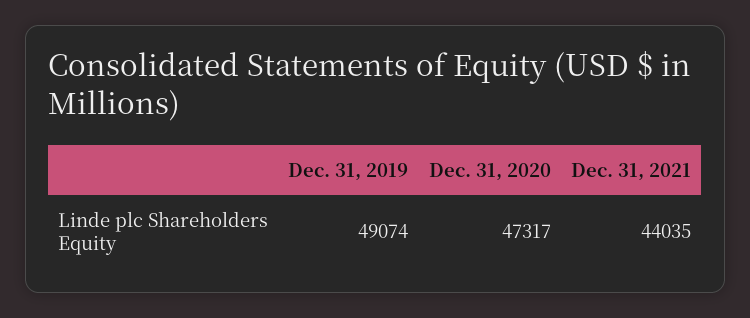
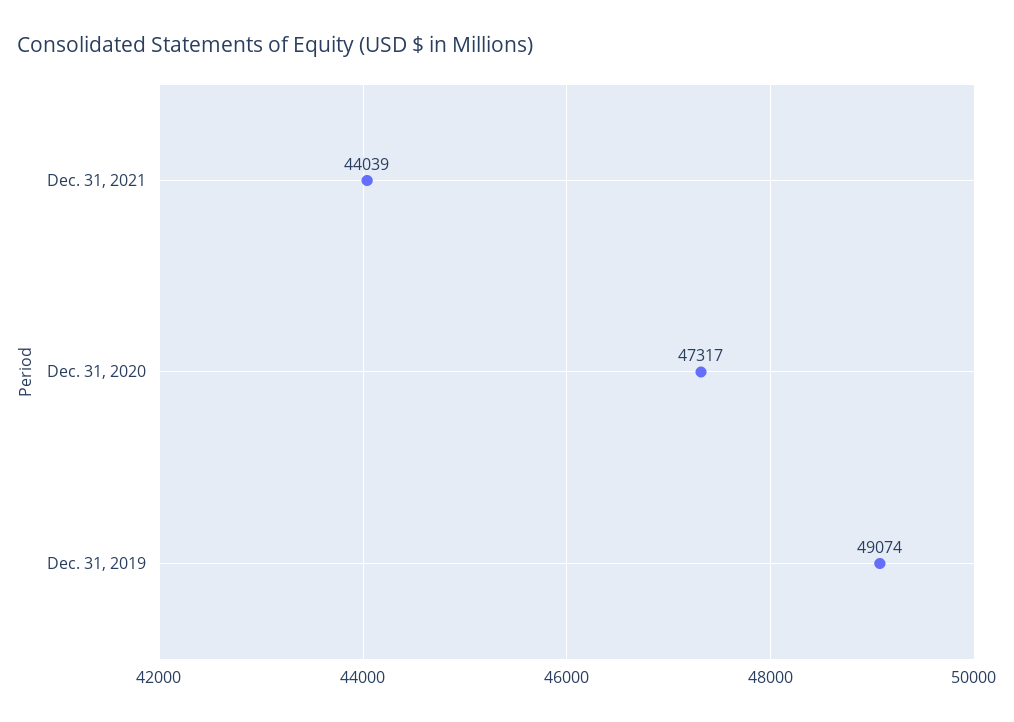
Dec. 31, 2021: 44035 -> 44039

